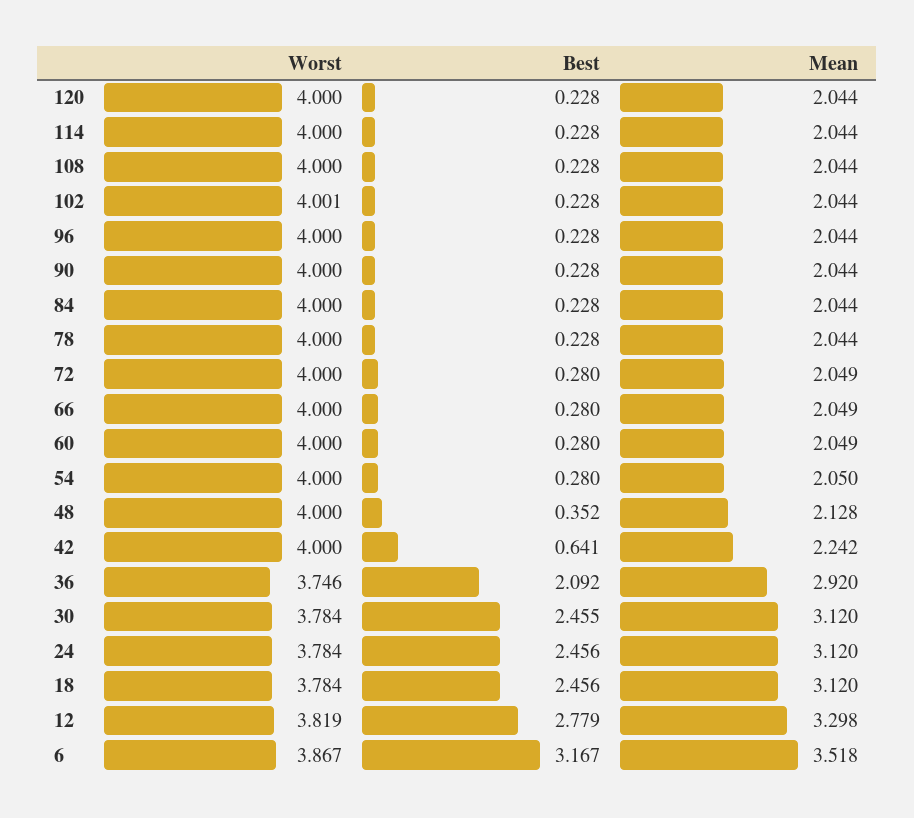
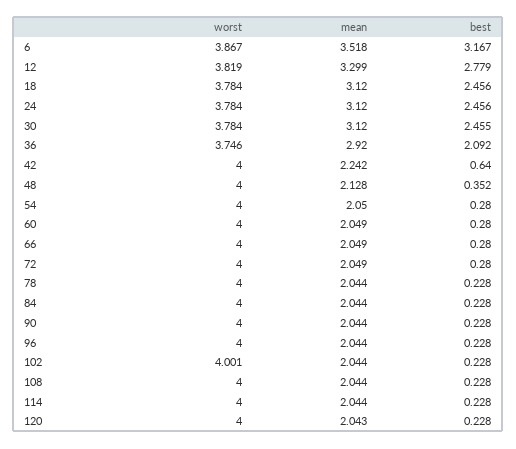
Mean, 120: 2.044 -> 2.043
Best, 42: 0.641 -> 0.64
Mean, 12: 3.298 -> 3.299

